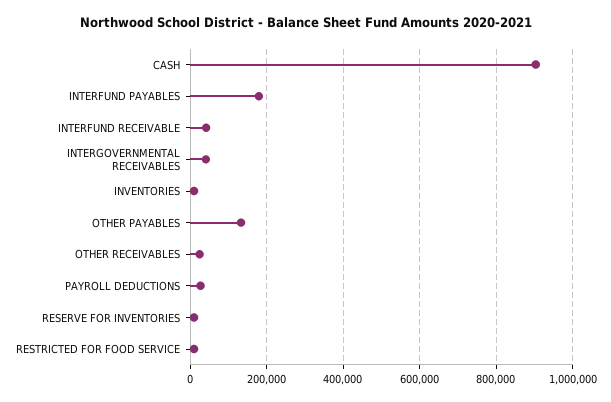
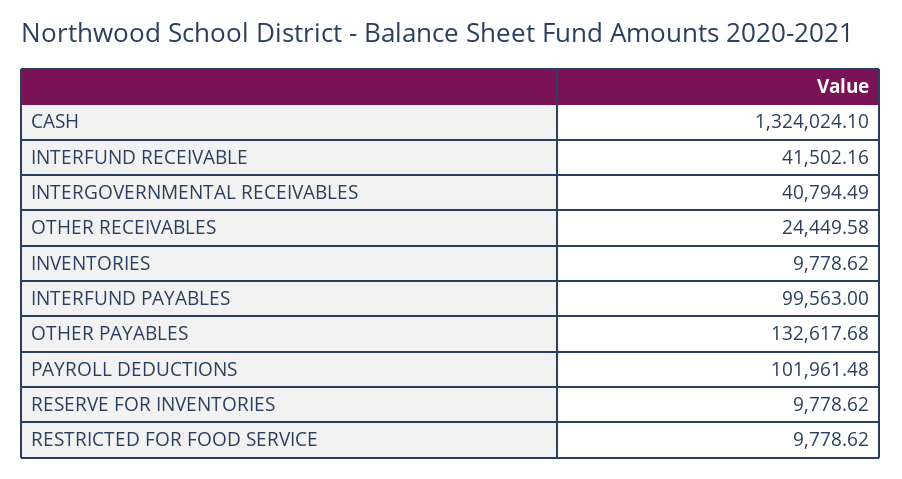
CASH: 900000 -> 1324024.1
INTERFUND PAYABLES: 180000 -> 99563
PAYROLL DEDUCTIONS: 20000 -> 101961.48

